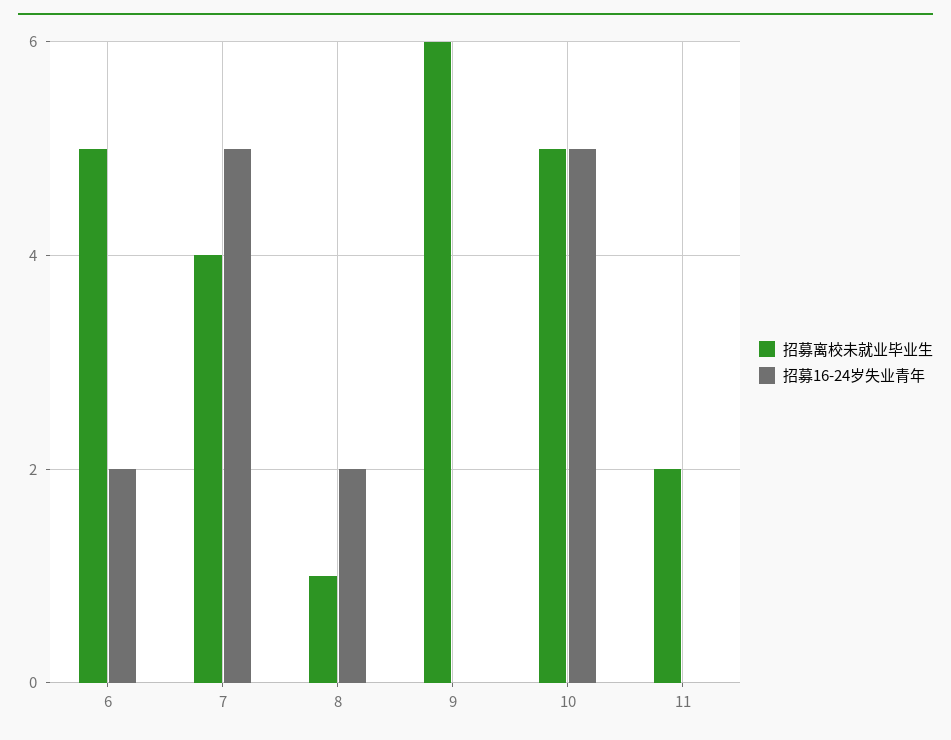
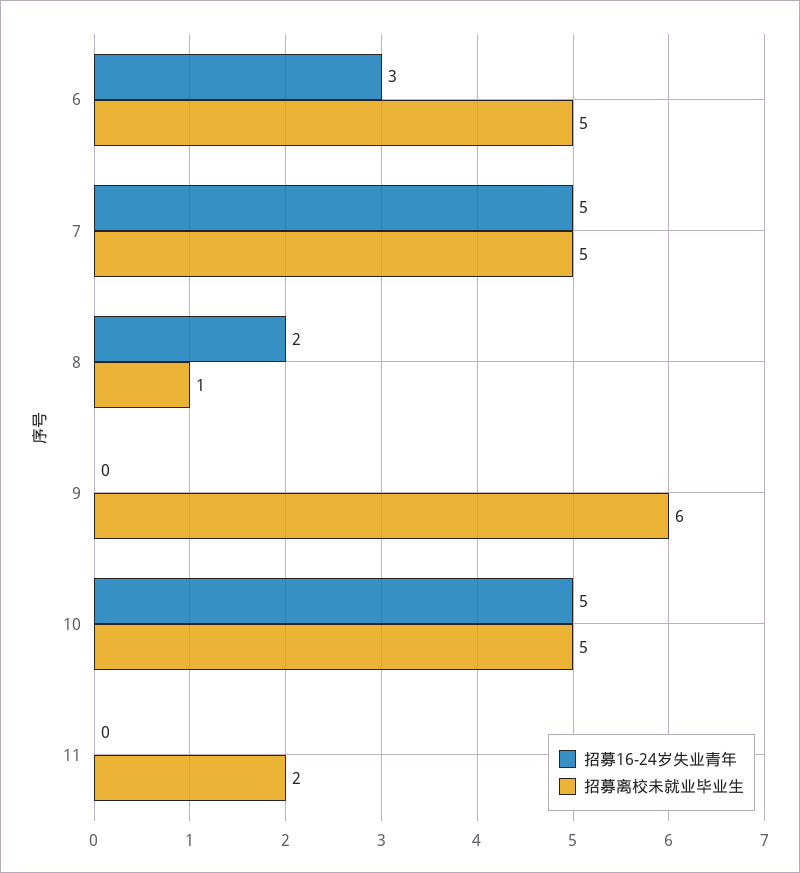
招募16-24岁失业青年, 6: 2 -> 3
招募离校未就业毕业生, 7: 4 -> 5

